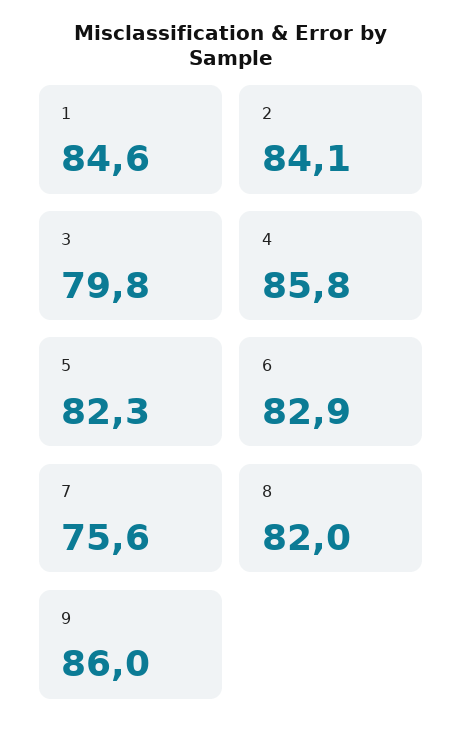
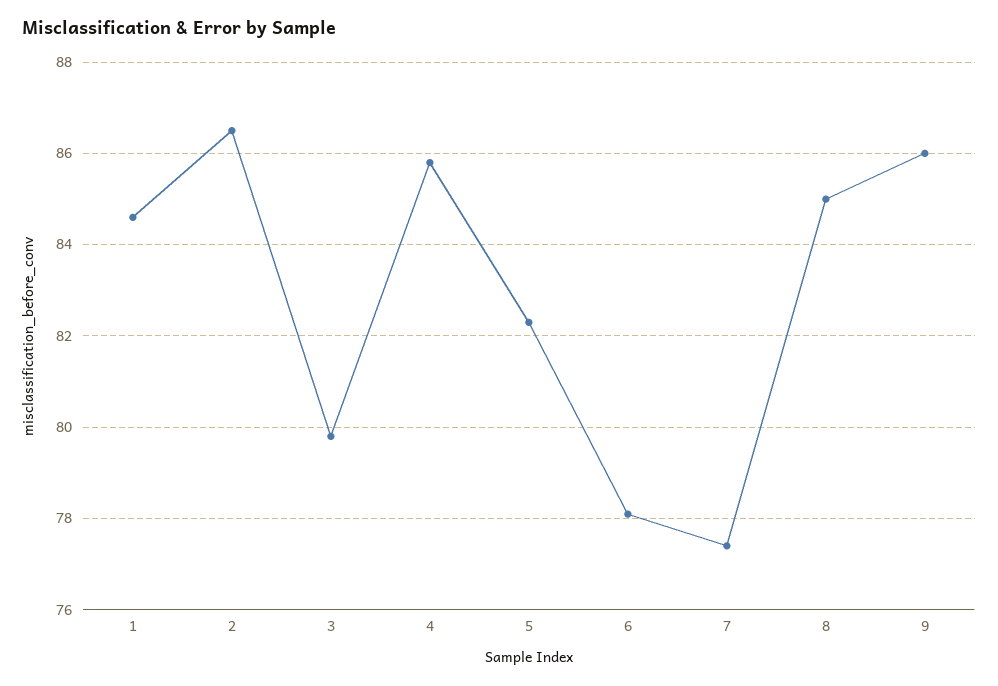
2: 84.1 -> 86.5
6: 82.9 -> 78
7: 75.6 -> 77.5
8: 82 -> 85

